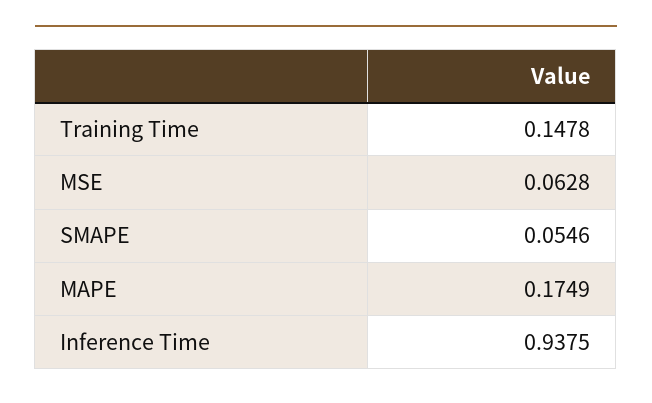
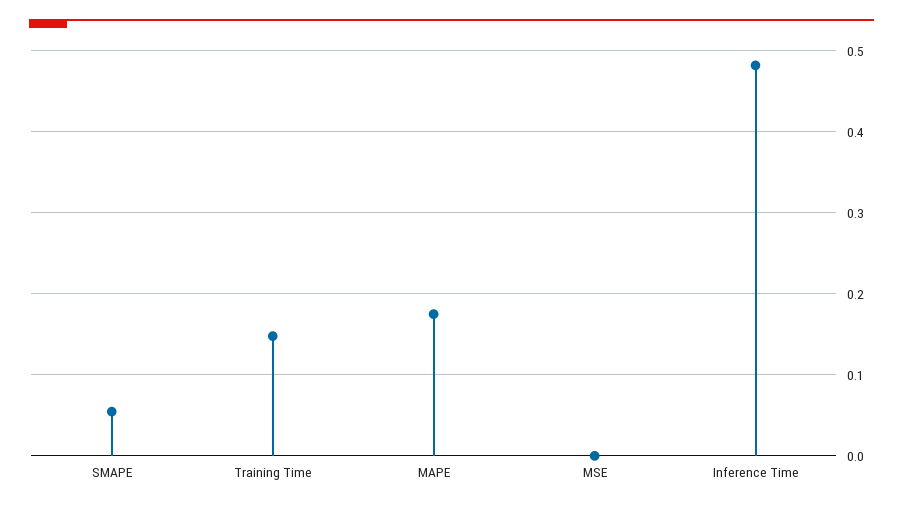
MSE: 0.0628 -> 0
Inference Time: 0.9375 -> 0.48

